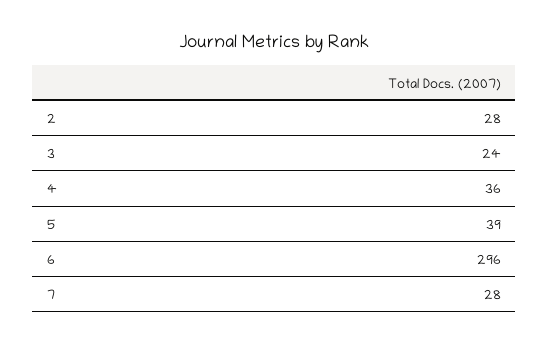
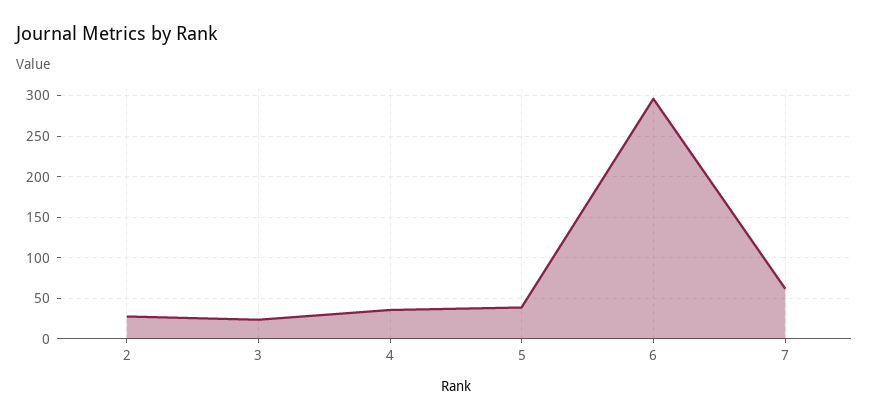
7: 28 -> 60

